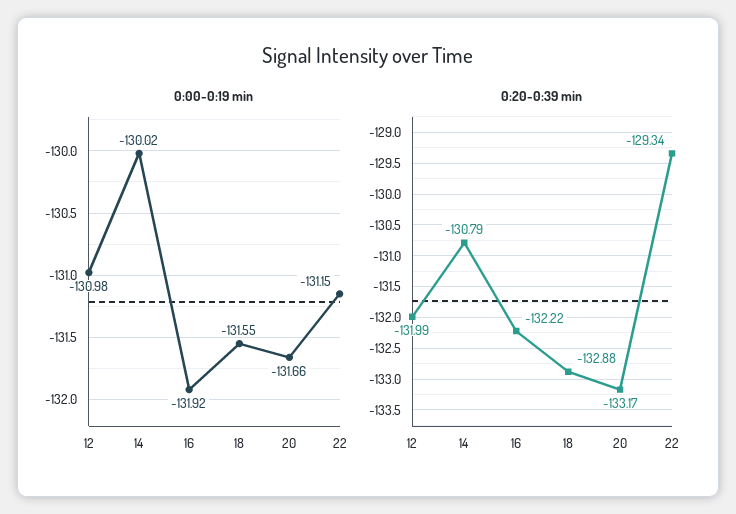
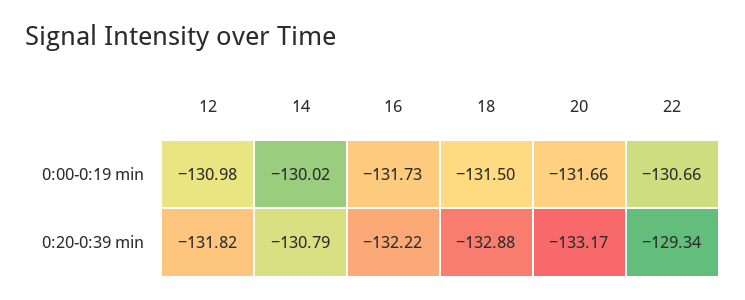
0:00-0:19 min, 16: -131.92 -> -131.73
0:00-0:19 min, 18: -131.55 -> -131.5
0:00-0:19 min, 22: -131.15 -> -130.66
0:20-0:39 min, 12: -131.99 -> -131.82

